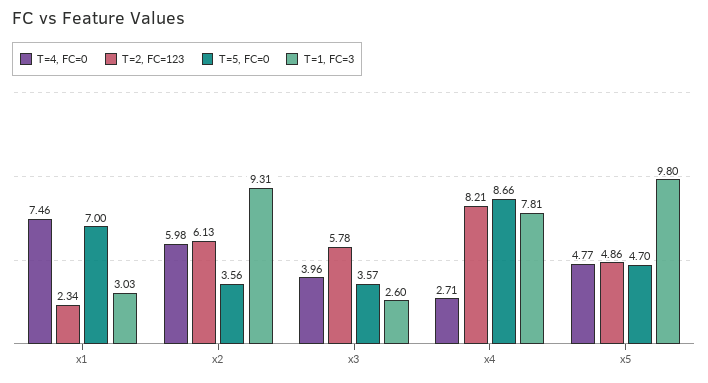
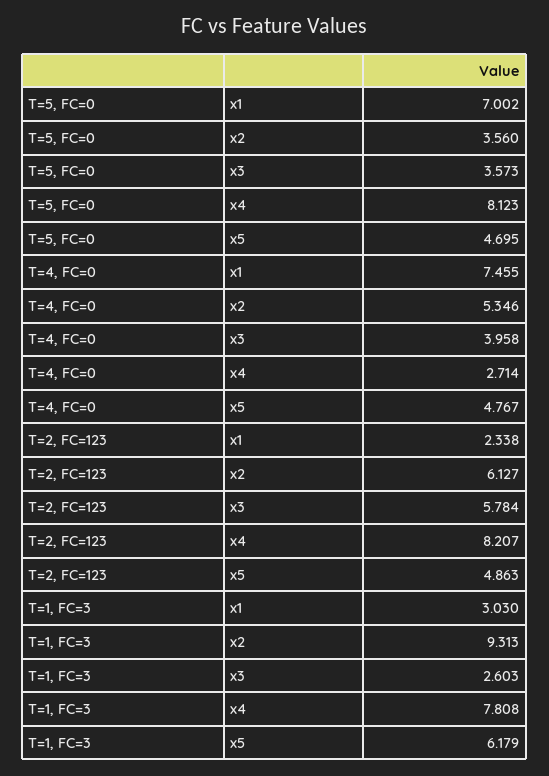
T=4, FC=0, x2: 5.98 -> 5.346
T=5, FC=0, x4: 8.66 -> 8.123
T=1, FC=3, x5: 9.8 -> 6.179

